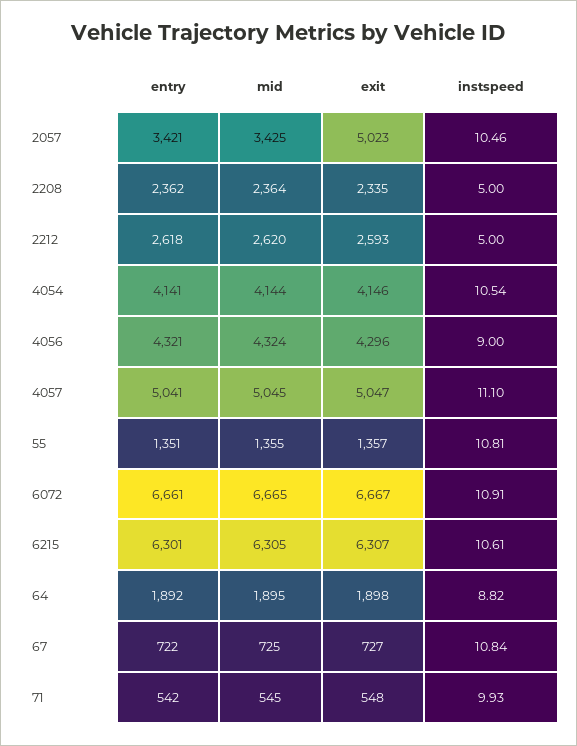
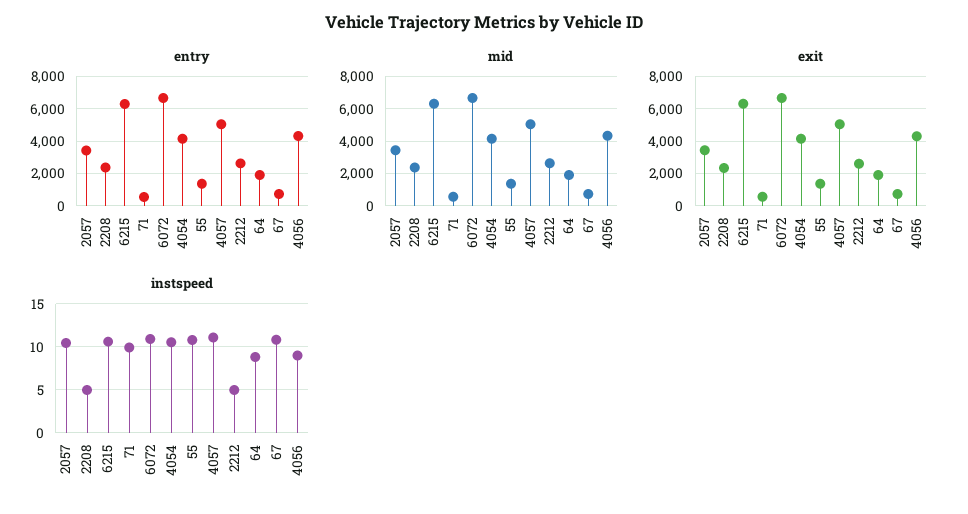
exit, 2057: 5023 -> 3500

